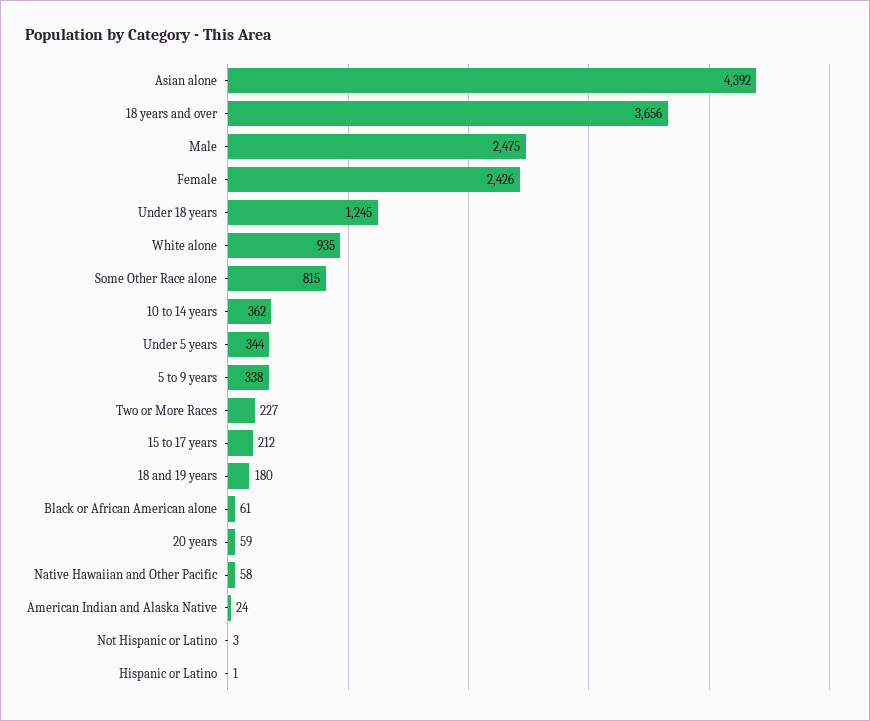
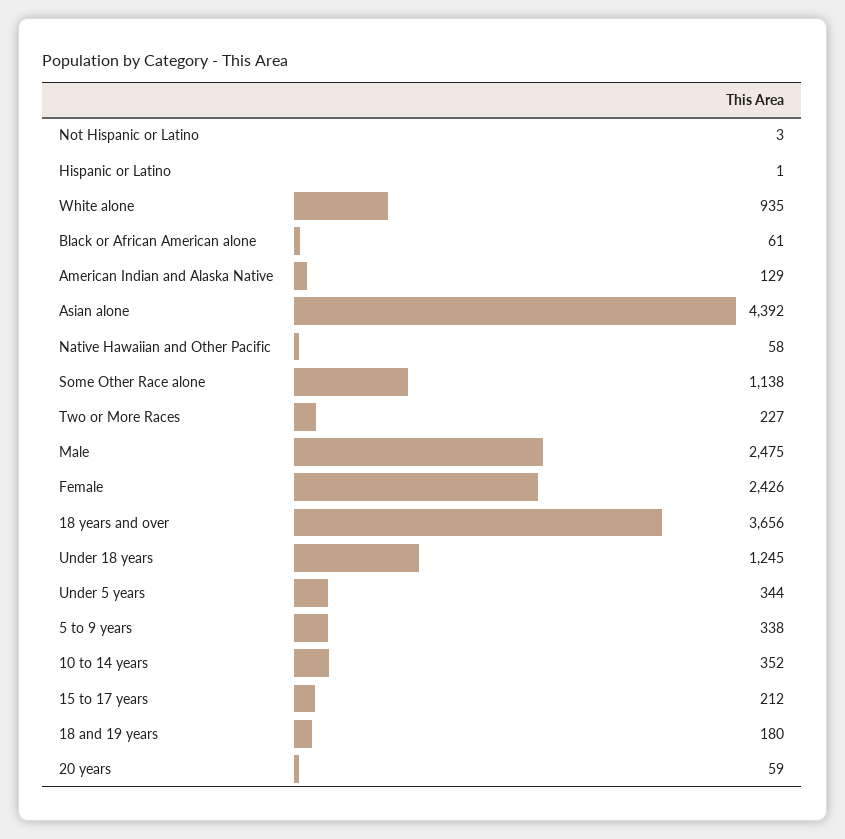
Some Other Race alone: 815 -> 1138
10 to 14 years: 362 -> 352
American Indian and Alaska Native: 24 -> 129

